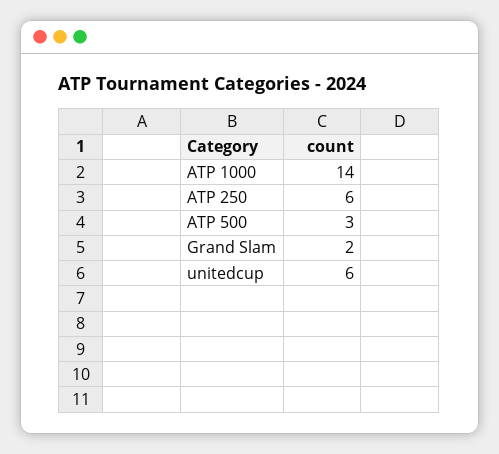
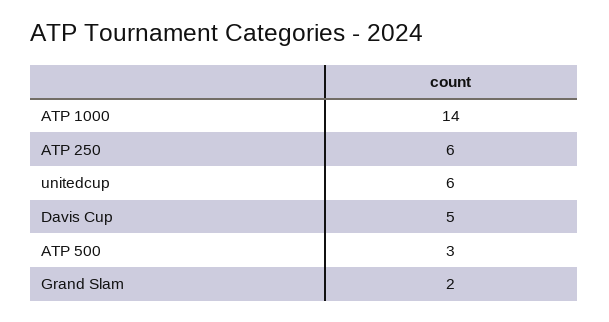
Davis Cup: none -> 5

